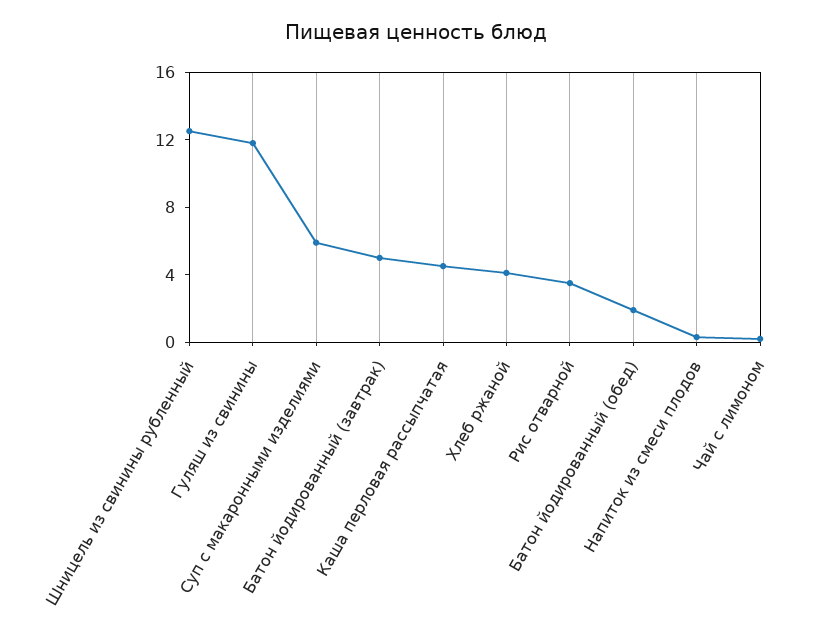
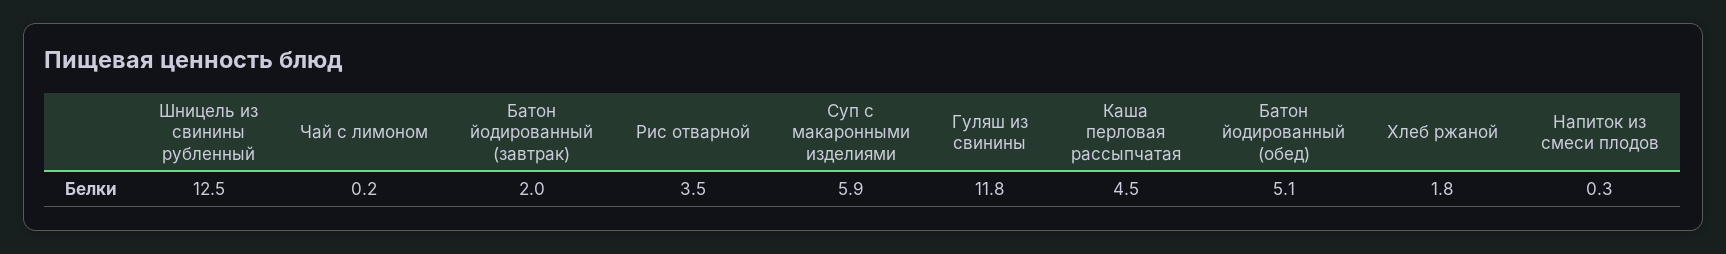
Батон йодированный (завтрак): 5 -> 2
Хлеб ржаной: 4 -> 1.8
Батон йодированный (обед): 2 -> 5.1

